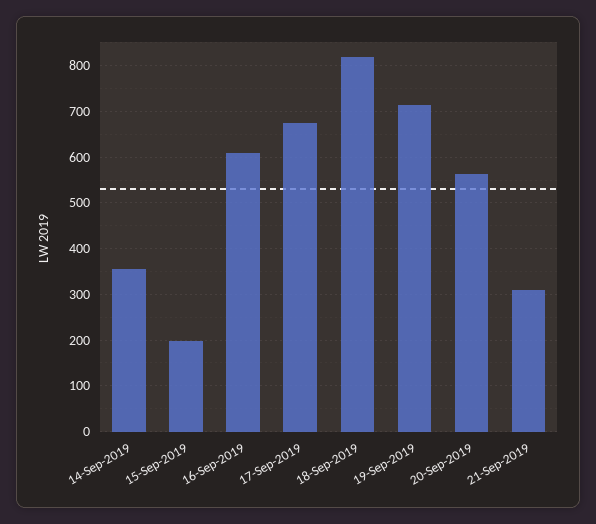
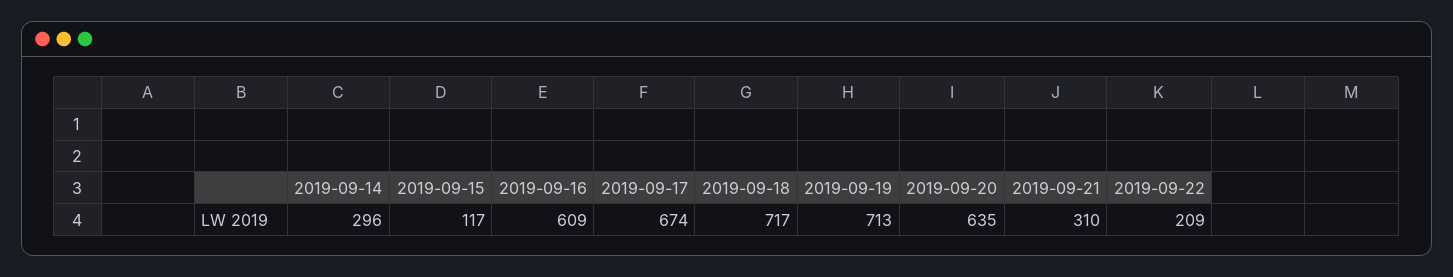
14-Sep-2019: 360 -> 296
15-Sep-2019: 200 -> 117
18-Sep-2019: 820 -> 717
20-Sep-2019: 560 -> 635
2019-09-22: none -> 209

